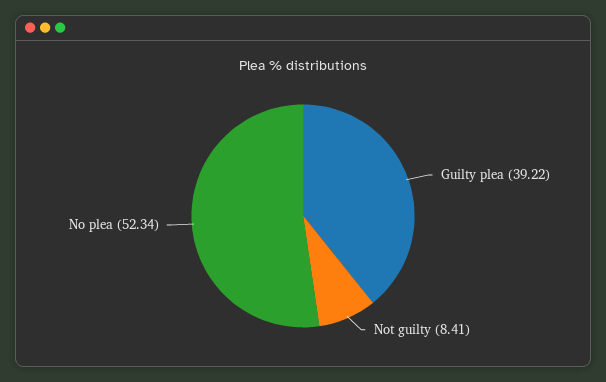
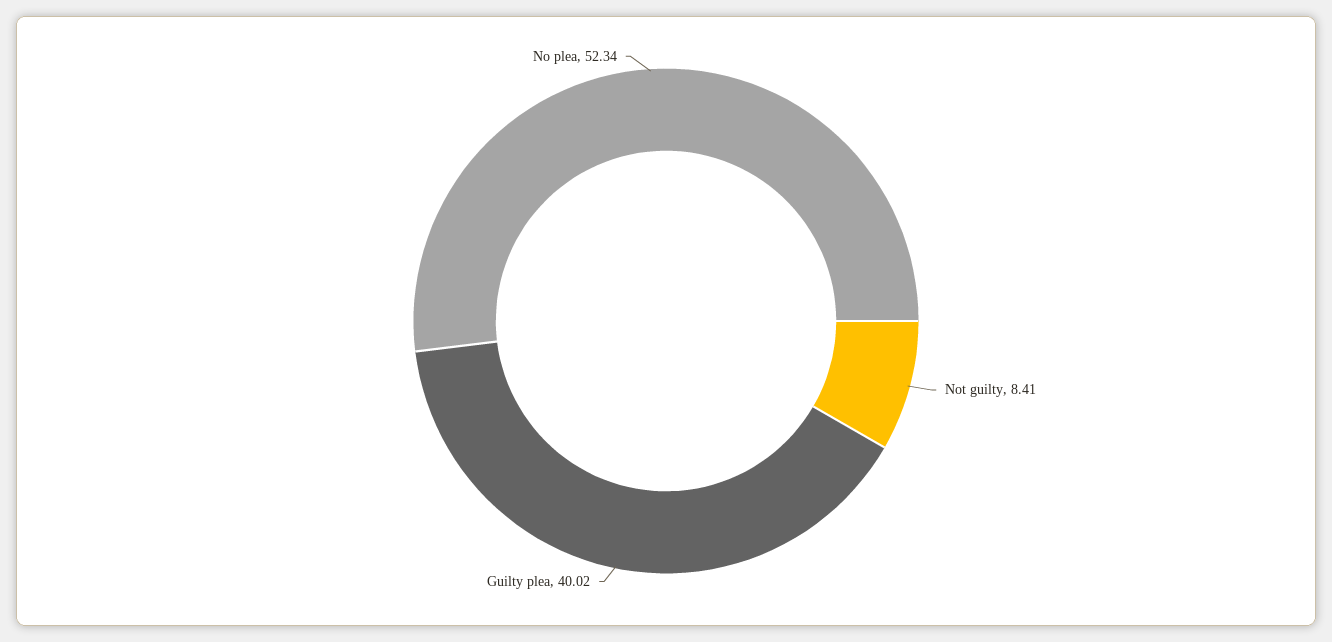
Guilty plea: 39.22 -> 40.02

